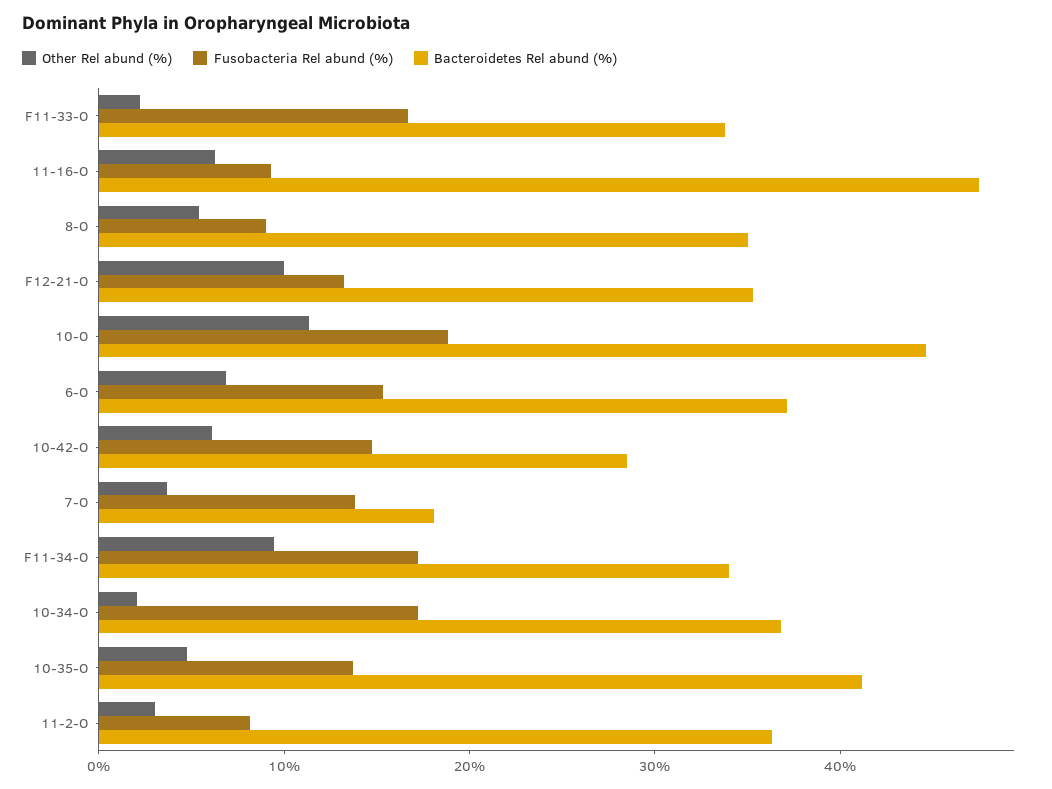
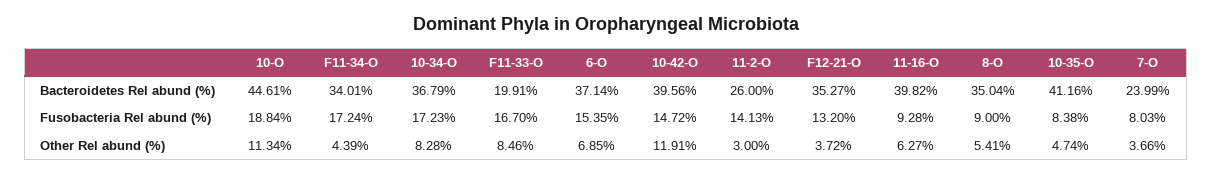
Other Rel abund (%), F11-33-O: 2 -> 8.46
Bacteroidetes Rel abund (%), F11-33-O: 34 -> 19.91
Bacteroidetes Rel abund (%), 11-16-O: 48 -> 39.82
Other Rel abund (%), F12-21-O: 10 -> 3.72
Other Rel abund (%), 10-42-O: 6 -> 11.91
Bacteroidetes Rel abund (%), 10-42-O: 28 -> 39.56
Fusobacteria Rel abund (%), 7-O: 14 -> 8.03
Bacteroidetes Rel abund (%), 7-O: 18 -> 23.99
Other Rel abund (%), F11-34-O: 10 -> 4.39
Other Rel abund (%), 10-34-O: 2 -> 8.28
Fusobacteria Rel abund (%), 10-35-O: 14 -> 8.38
Fusobacteria Rel abund (%), 11-2-O: 8 -> 14.13
Bacteroidetes Rel abund (%), 11-2-O: 36 -> 26

